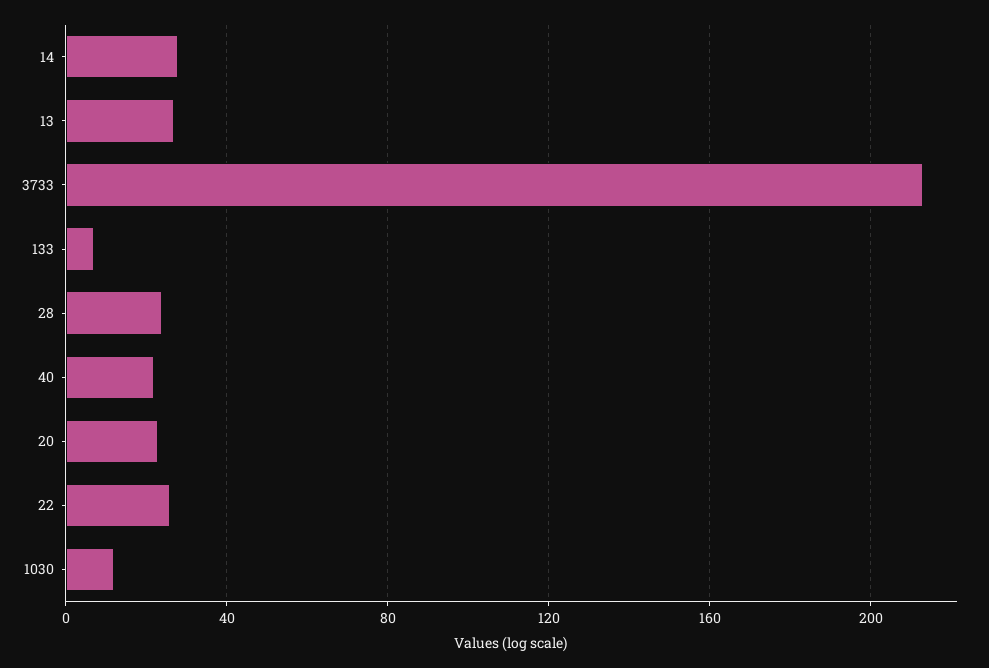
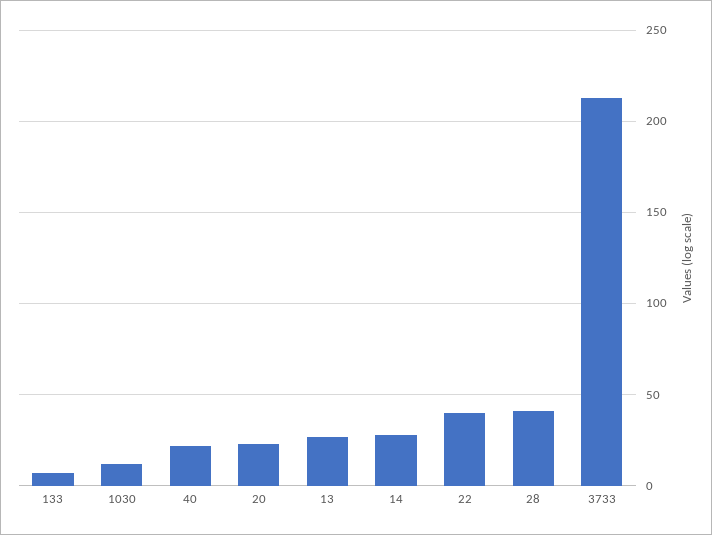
28: 25 -> 40
22: 25 -> 40

